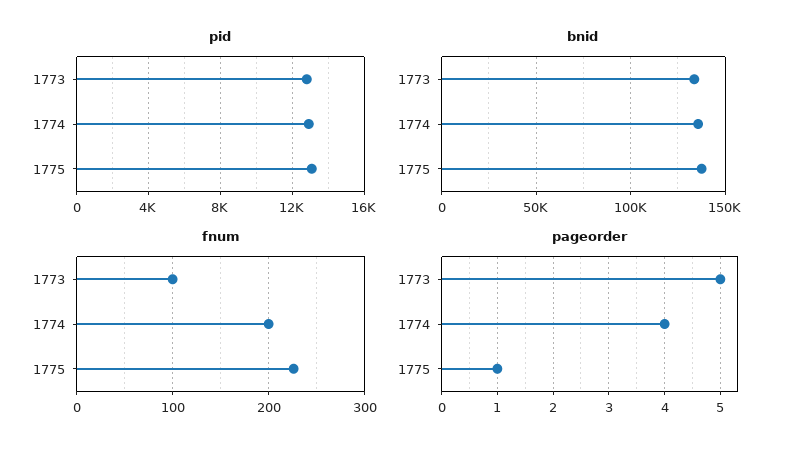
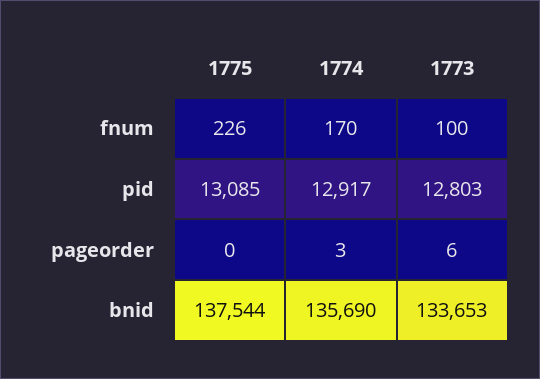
fnum, 1774: 200 -> 170
pageorder, 1773: 5 -> 6
pageorder, 1774: 4 -> 3
pageorder, 1775: 1 -> 0

